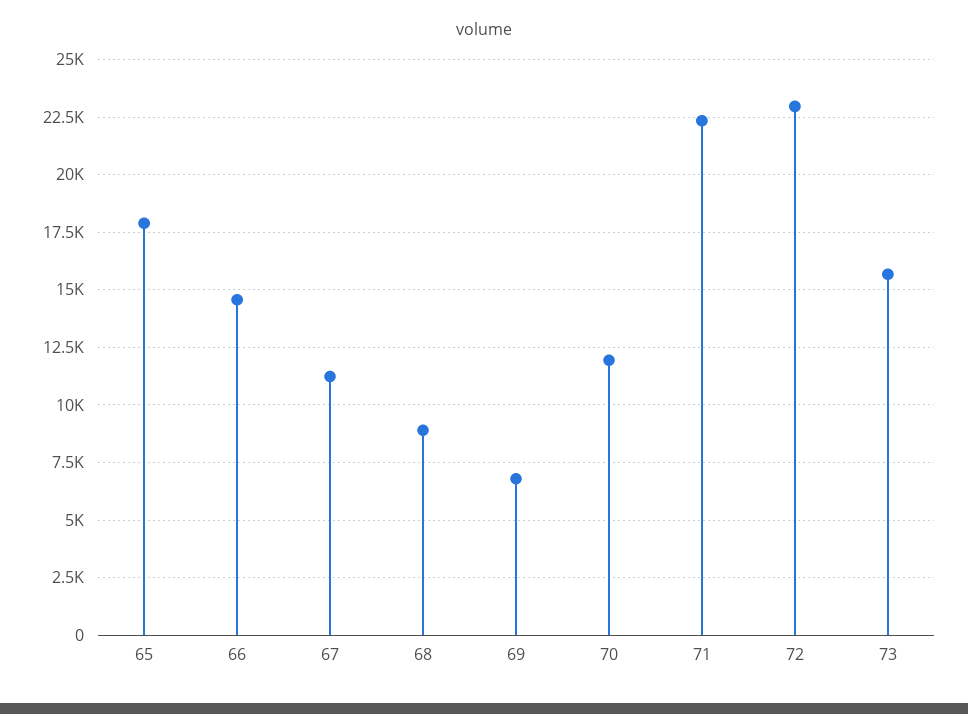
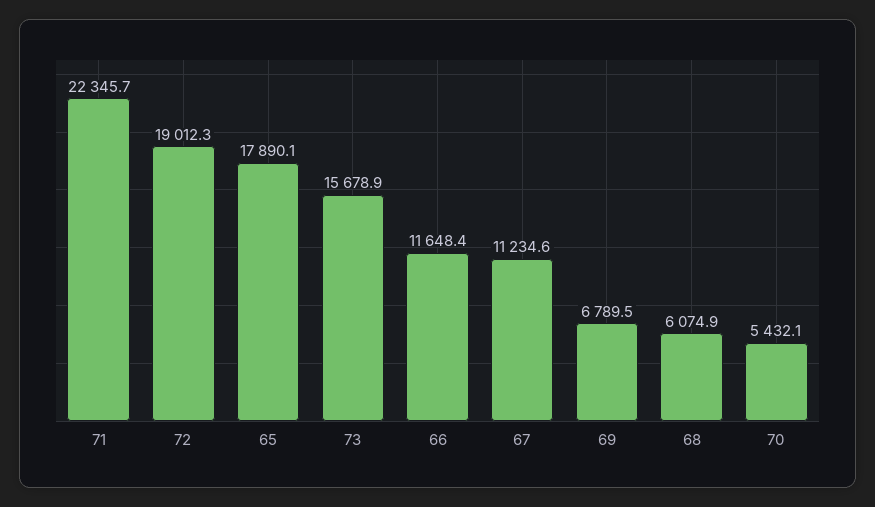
66: 14500 -> 11648.4
68: 9000 -> 6074.9
70: 12000 -> 5432.1
72: 23000 -> 19012.3

